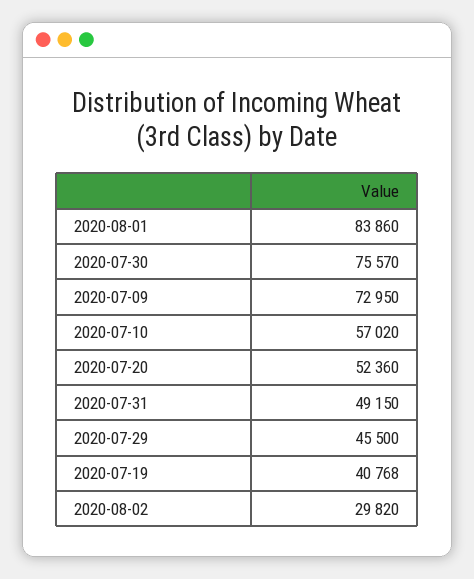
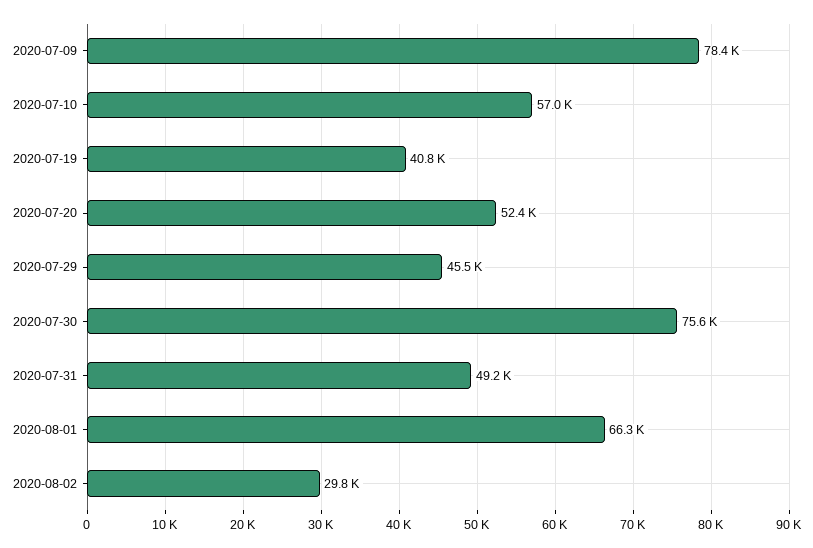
2020-08-01: 83860 -> 66300
2020-07-09: 72950 -> 78400

